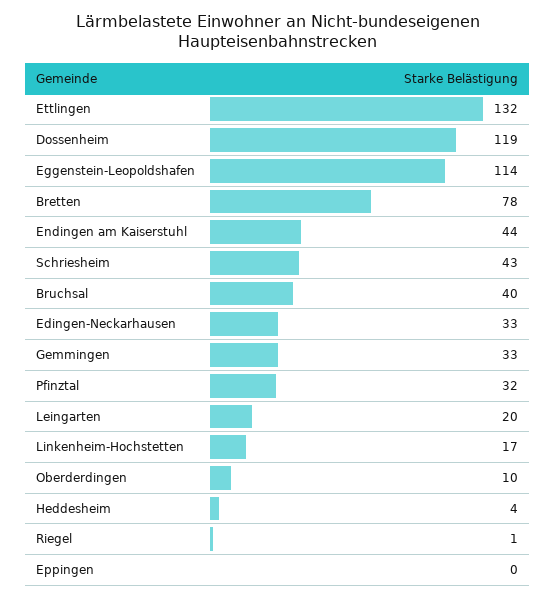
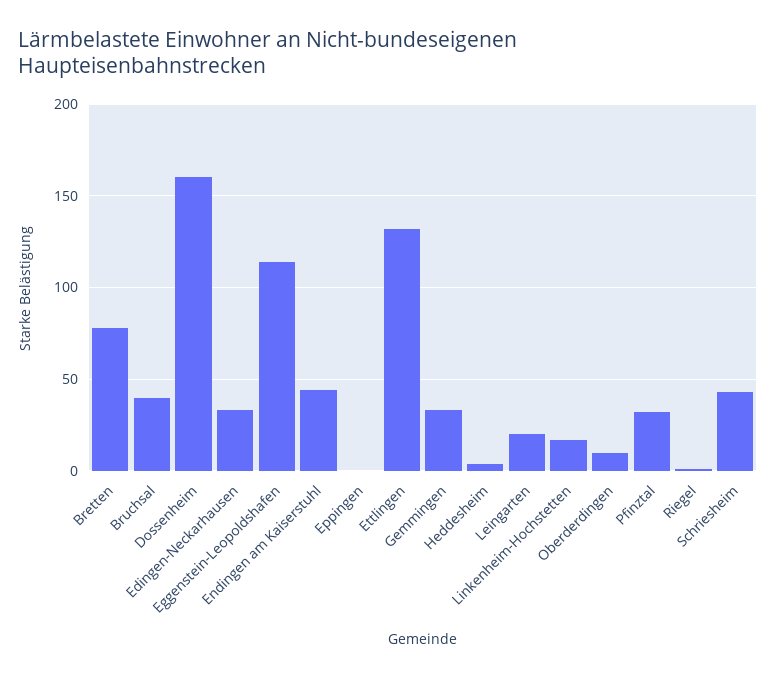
Dossenheim: 119 -> 160

